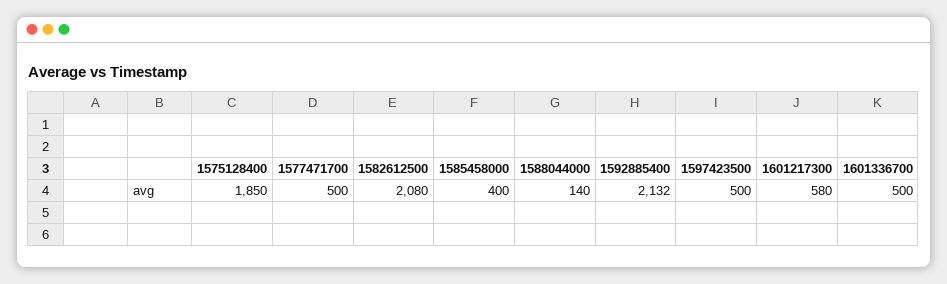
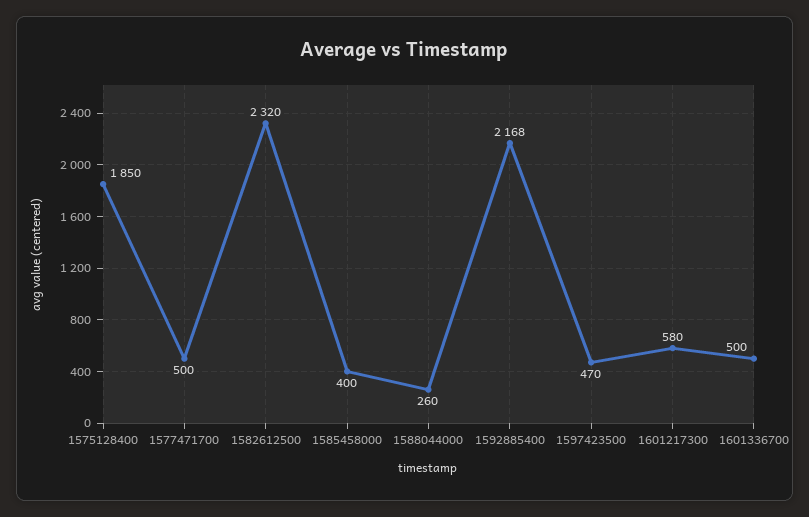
1582612500: 2080 -> 2320
1588044000: 140 -> 260
1592885400: 2132 -> 2168
1597423500: 500 -> 470

